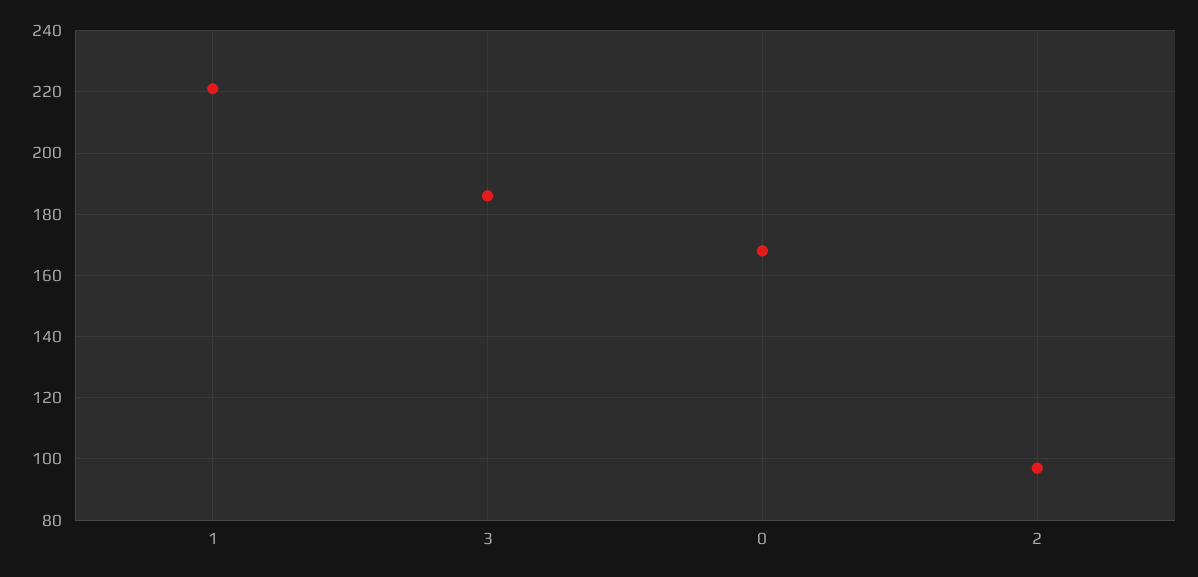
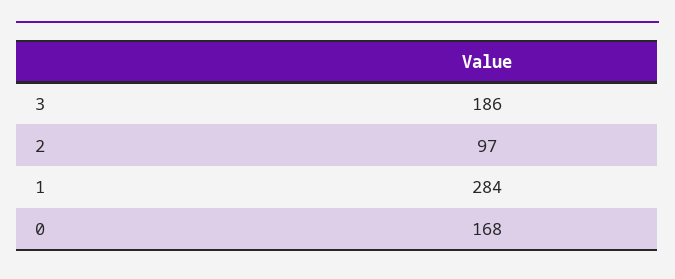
1: 220 -> 284

